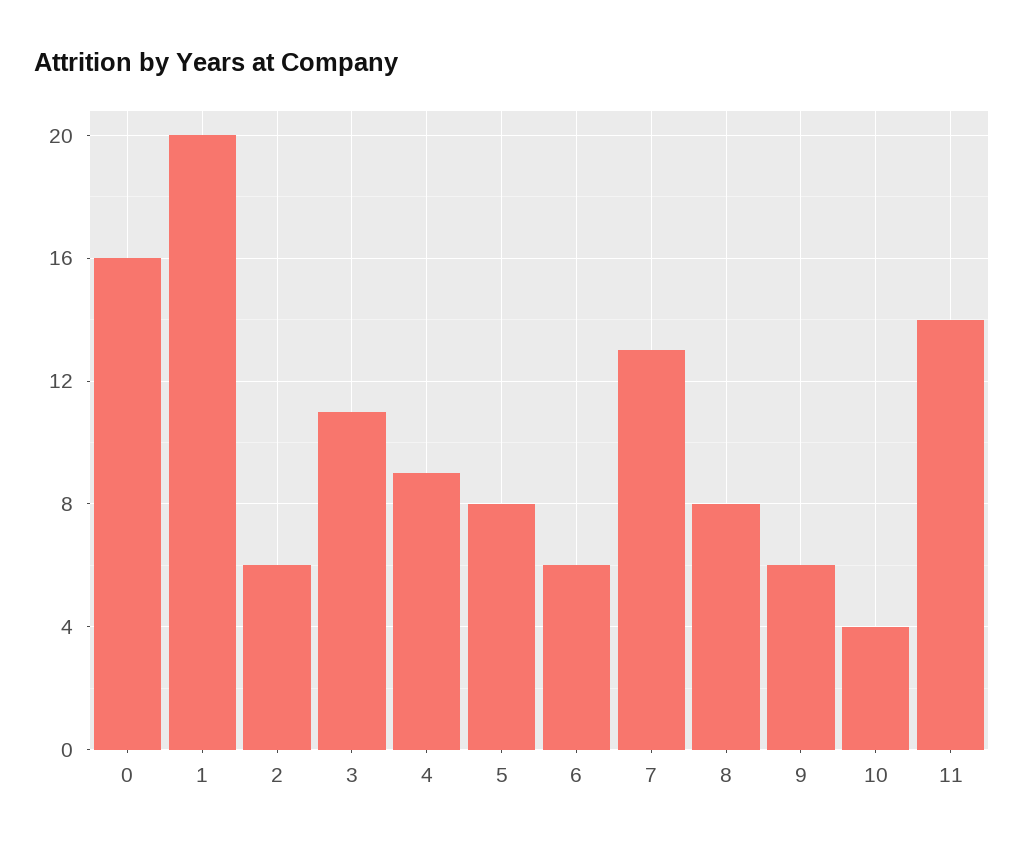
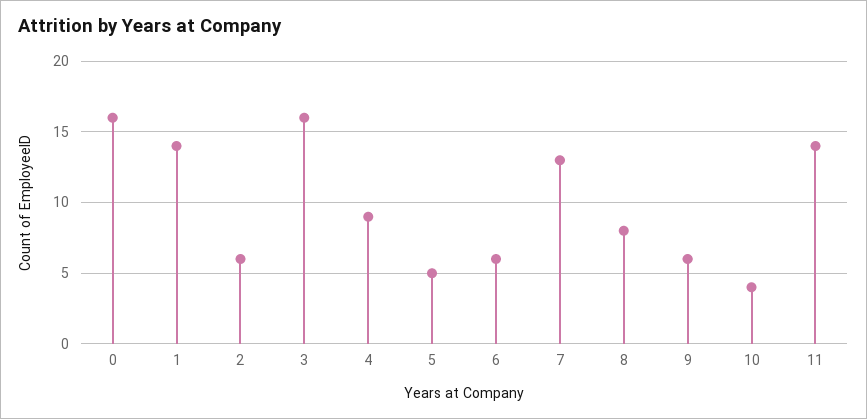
1: 20 -> 14
3: 11 -> 16
5: 8 -> 5

